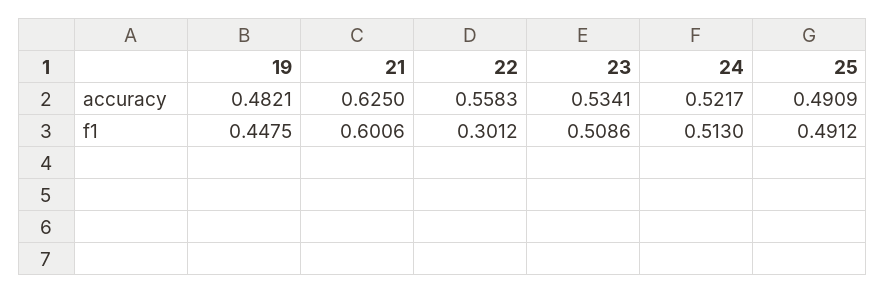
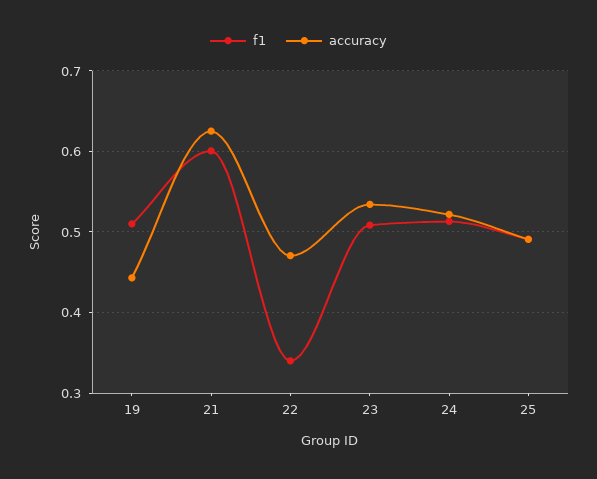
accuracy, 19: 0.4821 -> 0.44
accuracy, 22: 0.5583 -> 0.47
f1, 19: 0.4475 -> 0.51
f1, 22: 0.3012 -> 0.34

